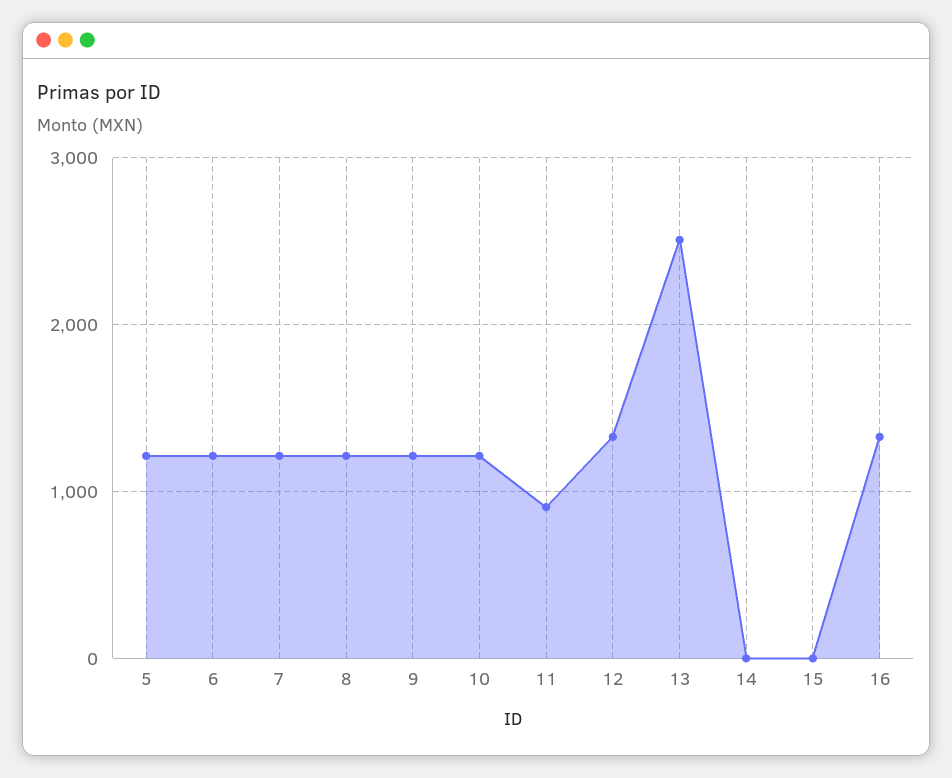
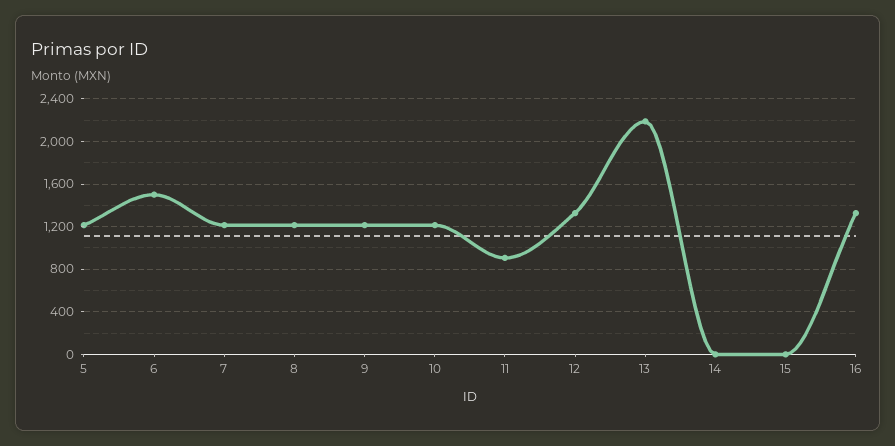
6: 1200 -> 1500
13: 2500 -> 2200

